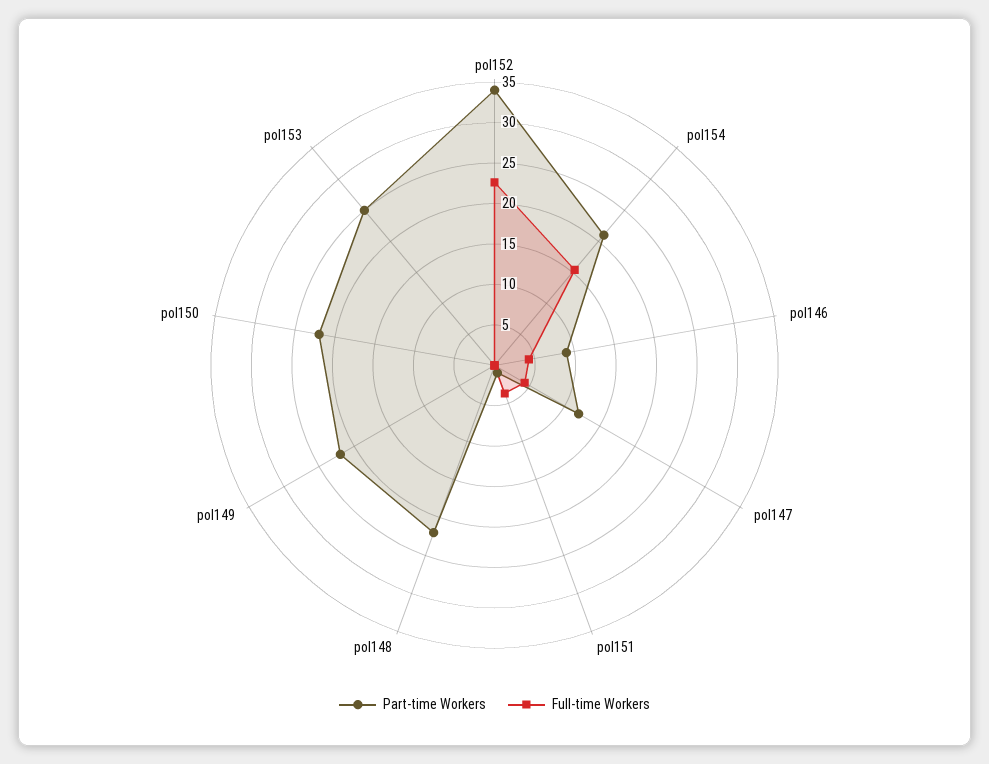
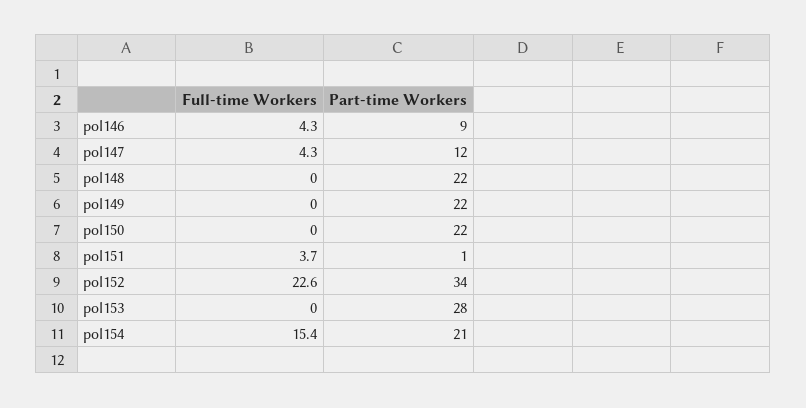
Part-time Workers, pol153: 25 -> 28

